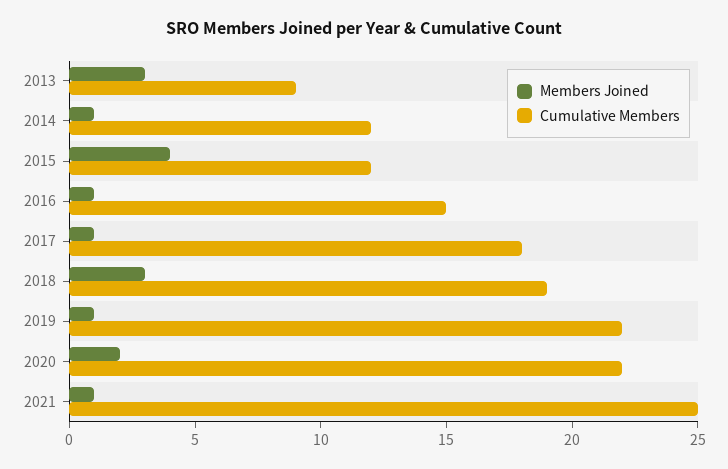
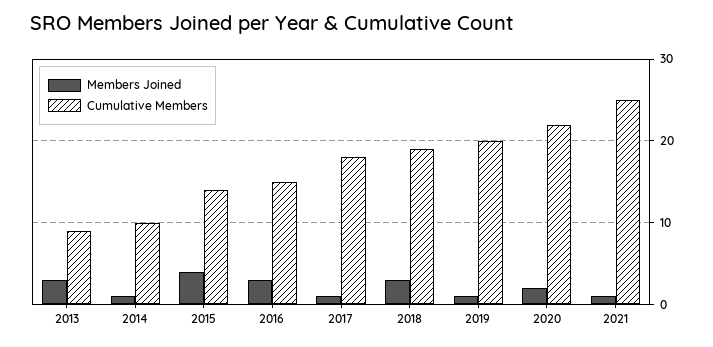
Cumulative Members, 2014: 12 -> 10
Cumulative Members, 2015: 12 -> 14
Members Joined, 2016: 1 -> 3
Cumulative Members, 2019: 22 -> 20

